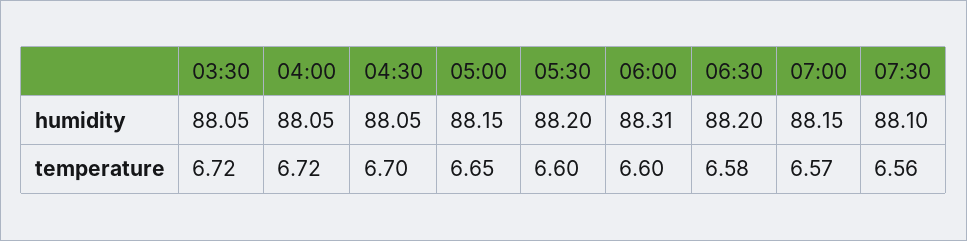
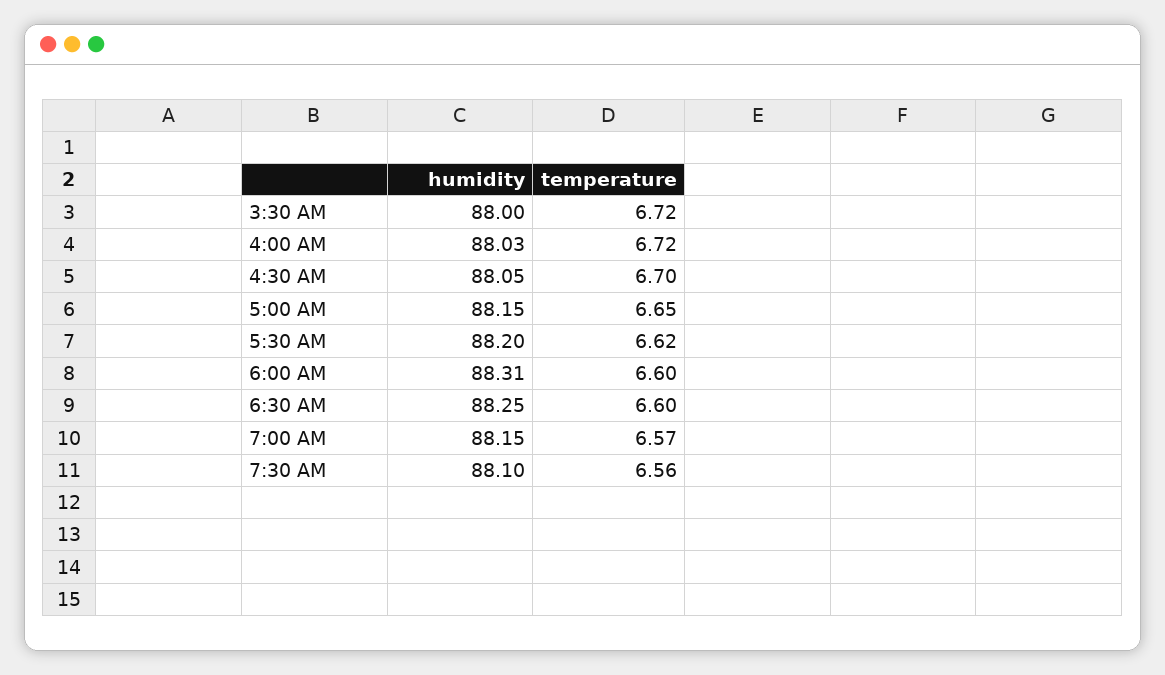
03:30, humidity: 88.05 -> 88
04:00, humidity: 88.05 -> 88.03
06:30, humidity: 88.2 -> 88.25
05:30, temperature: 6.6 -> 6.62
06:30, temperature: 6.58 -> 6.6

